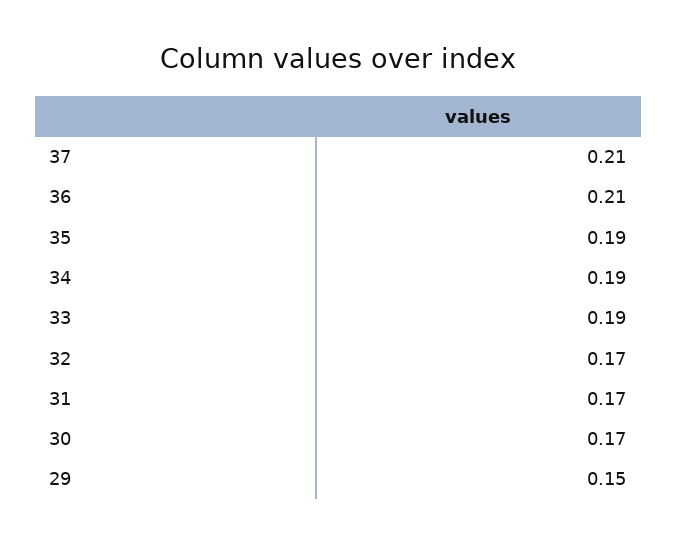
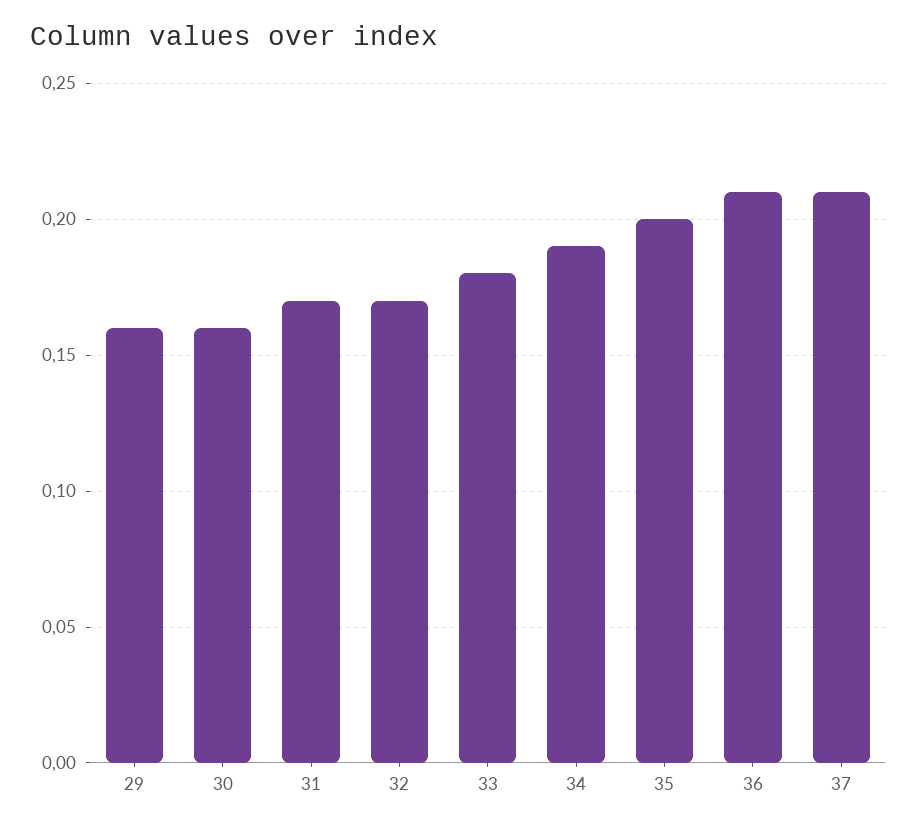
35: 0.19 -> 0.2
33: 0.19 -> 0.18
30: 0.17 -> 0.16
29: 0.15 -> 0.16

